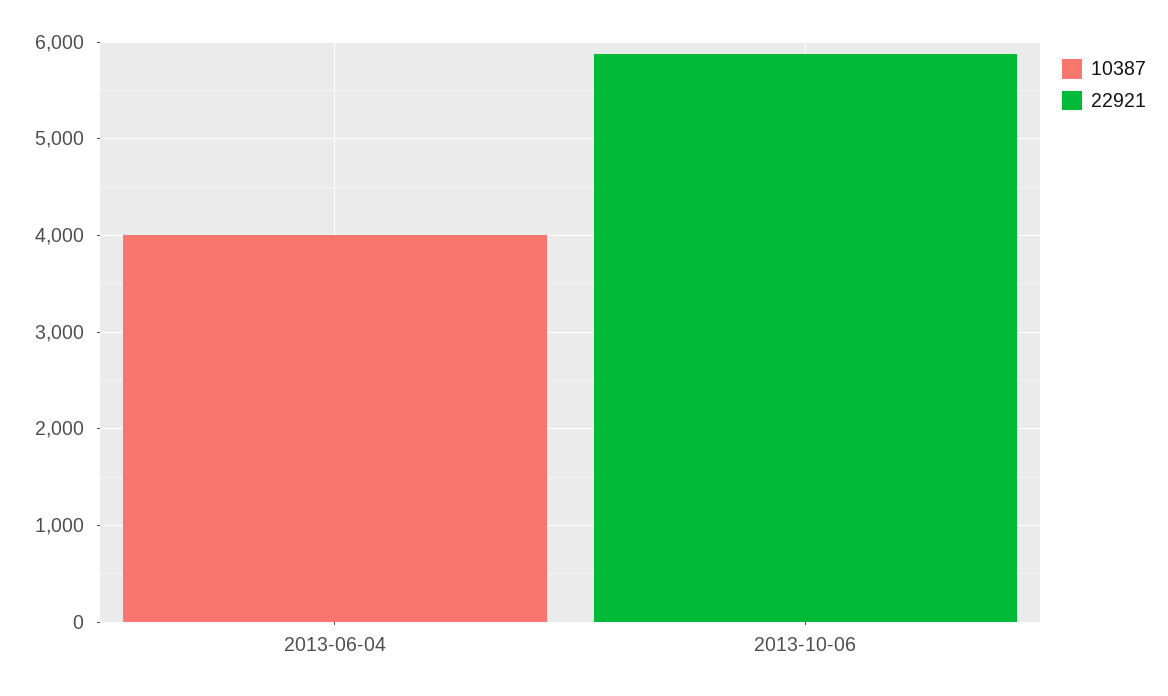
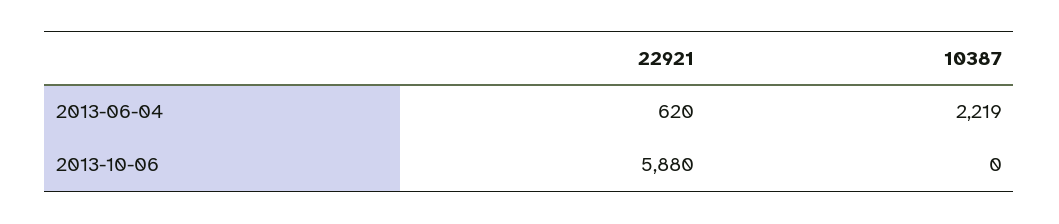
10387, 2013-06-04: 4000 -> 2219
22921, 2013-06-04: 0 -> 620

